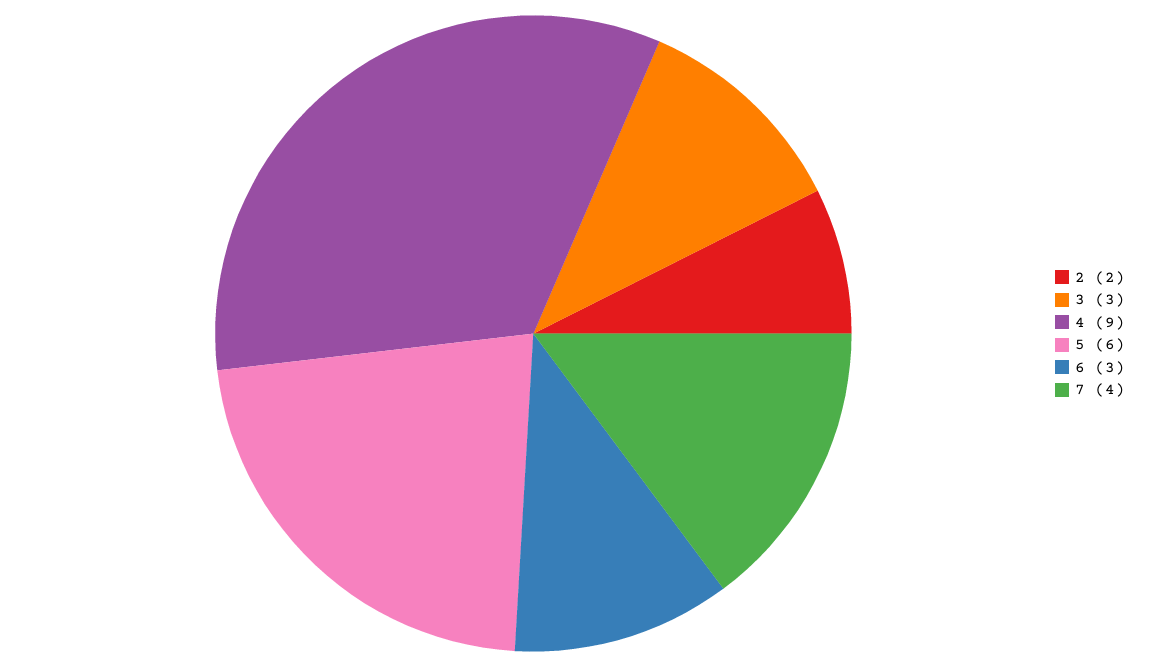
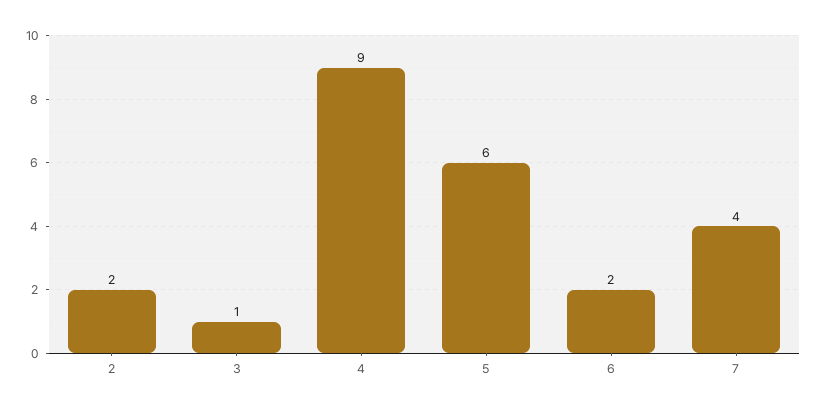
3: 3 -> 1
6: 3 -> 2

